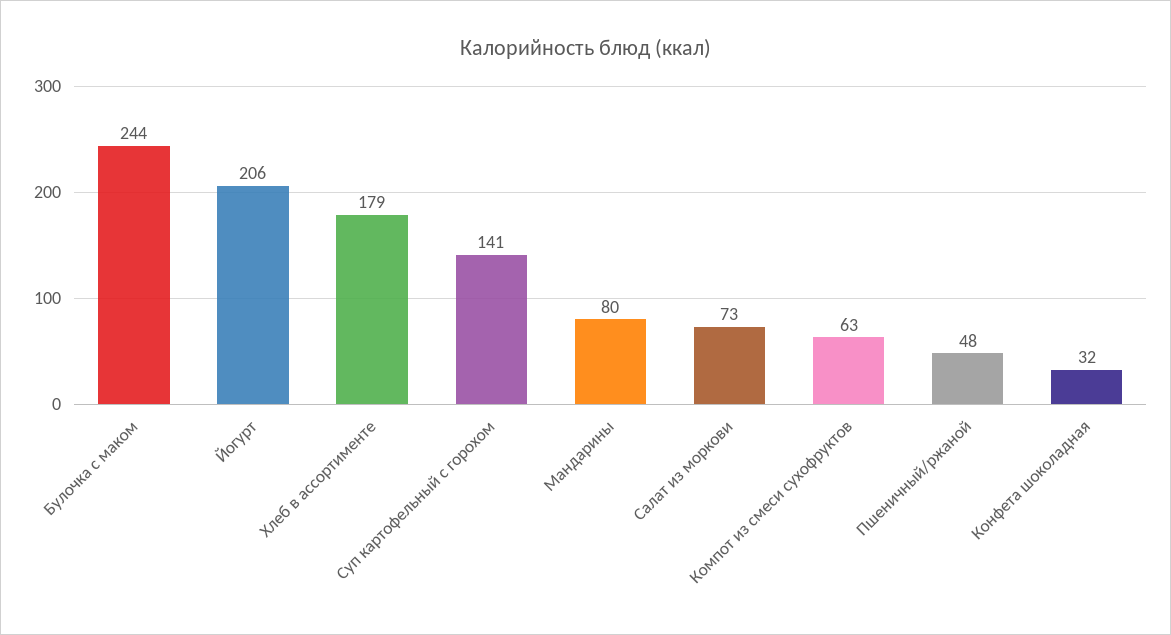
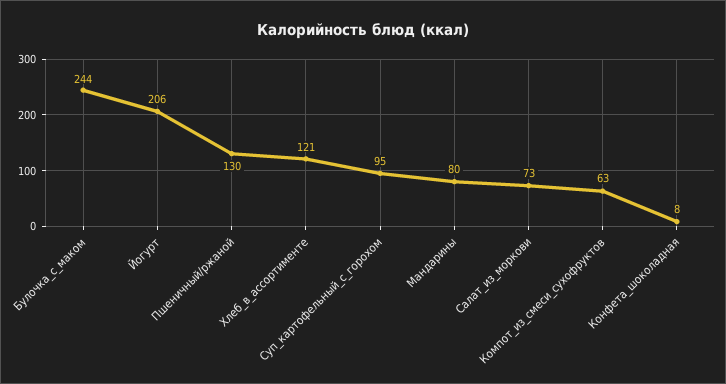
Хлеб в ассортименте: 179 -> 121
Суп картофельный с горохом: 141 -> 95
Пшеничный/ржаной: 48 -> 130
Конфета шоколадная: 32 -> 8

